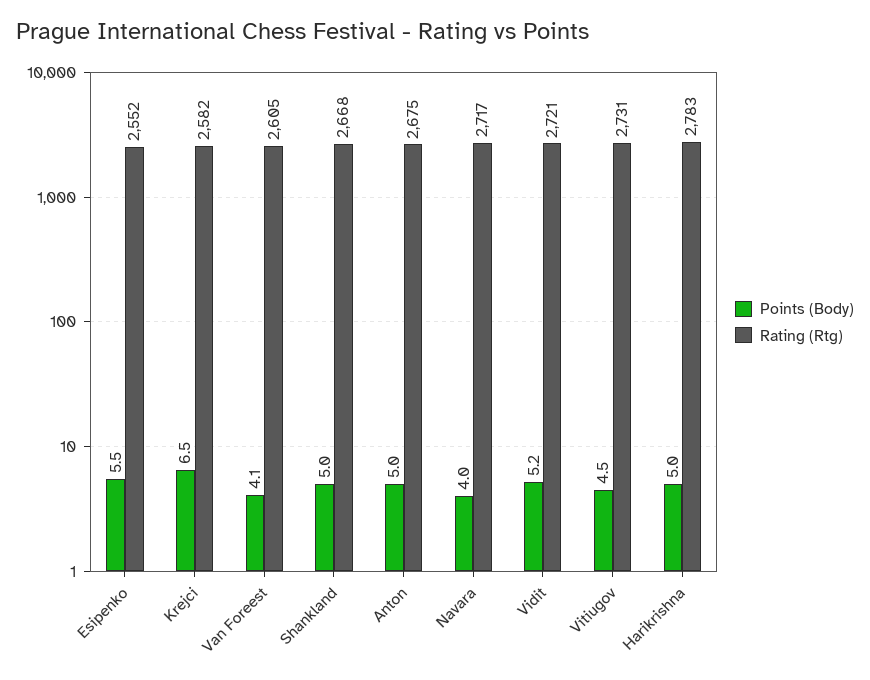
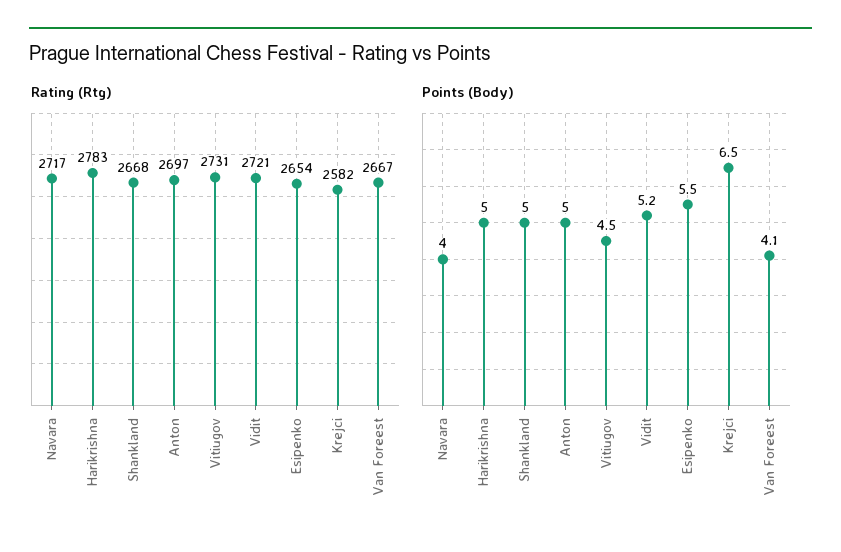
Rating (Rtg), Esipenko: 2552 -> 2654
Rating (Rtg), Van Foreest: 2605 -> 2667
Rating (Rtg), Anton: 2675 -> 2697

